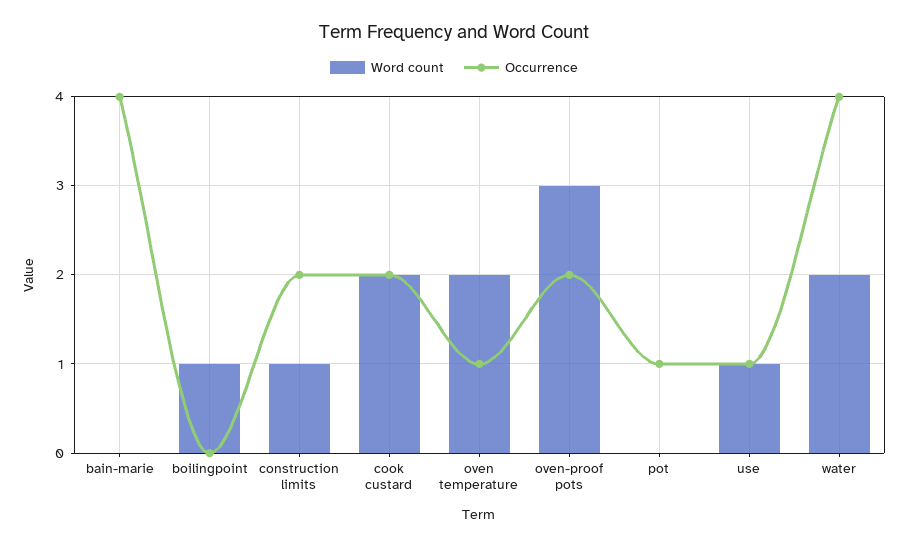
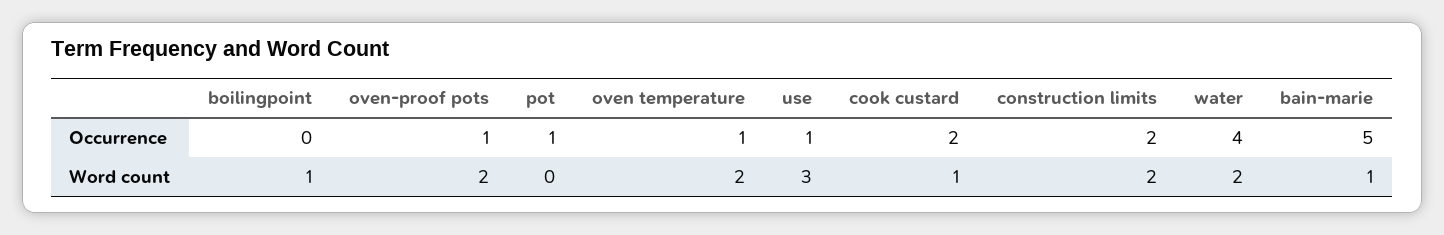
Word count, bain-marie: 0 -> 1
Occurrence, bain-marie: 4 -> 5
Word count, construction limits: 1 -> 2
Word count, cook custard: 2 -> 1
Word count, oven-proof pots: 3 -> 2
Occurrence, oven-proof pots: 2 -> 1
Word count, use: 1 -> 3

